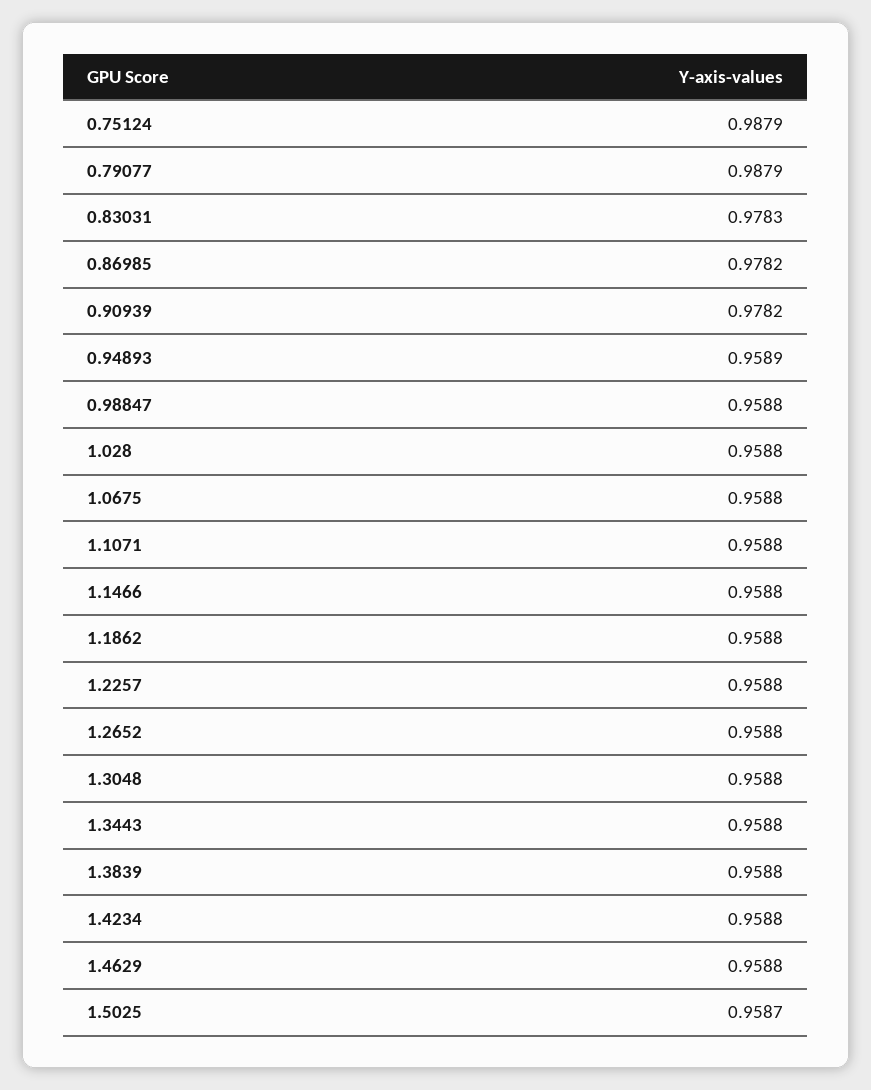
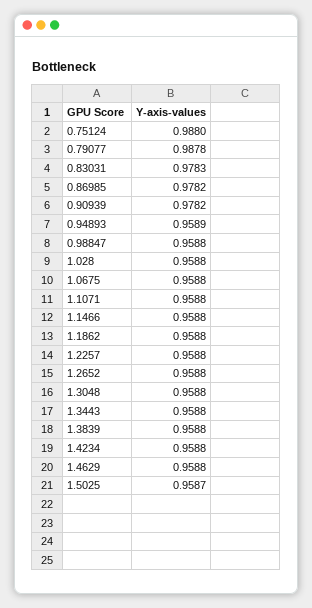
0.75124: 0.9879 -> 0.988
0.79077: 0.9879 -> 0.9878

